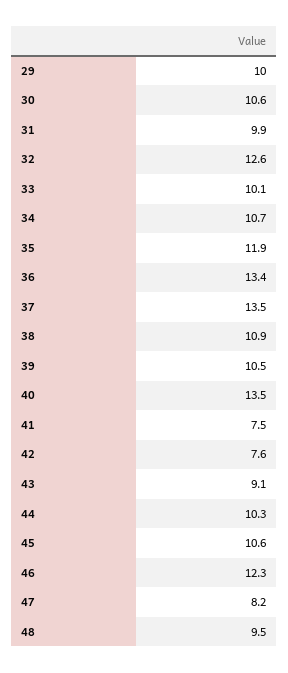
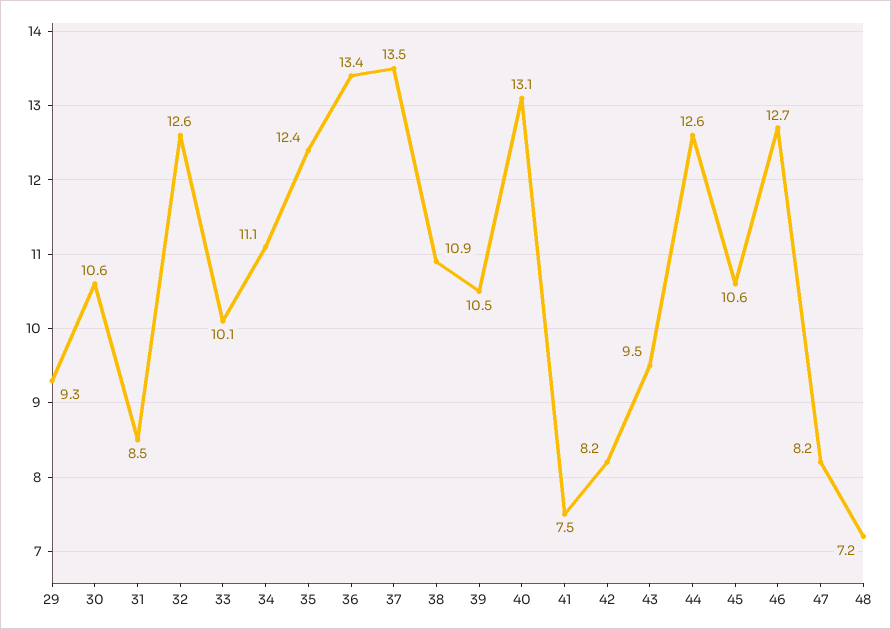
29: 10 -> 9.3
31: 9.9 -> 8.5
34: 10.7 -> 11.1
35: 11.9 -> 12.4
40: 13.5 -> 13.1
42: 7.6 -> 8.2
43: 9.1 -> 9.5
44: 10.3 -> 12.6
46: 12.3 -> 12.7
48: 9.5 -> 7.2

